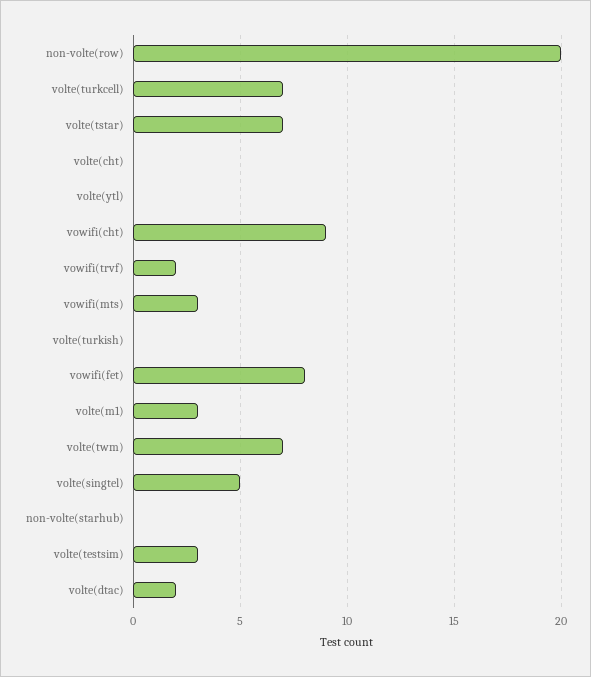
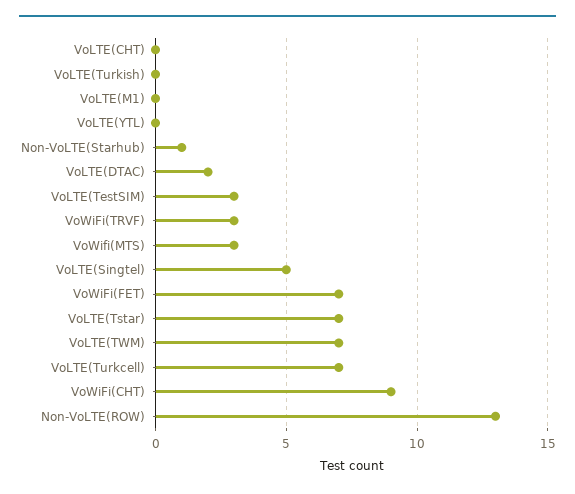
non-volte(row): 20 -> 13
vowifi(trvf): 2 -> 3
vowifi(fet): 8 -> 7
volte(m1): 3 -> 0
non-volte(starhub): 0 -> 1

